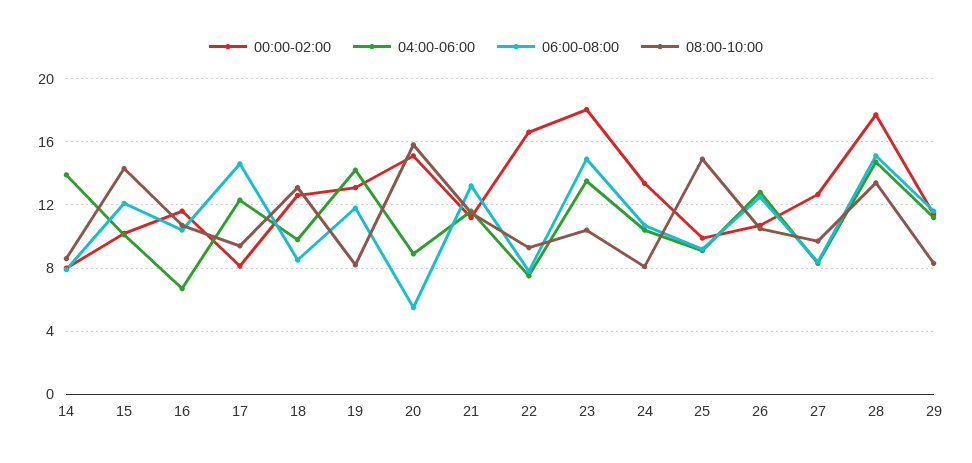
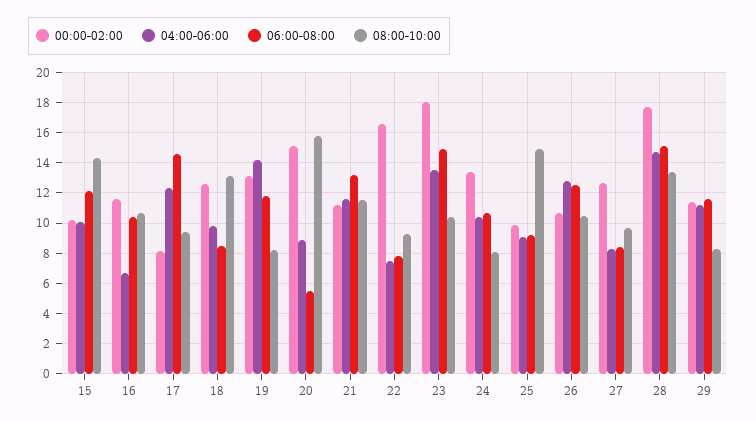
00:00-02:00, 14: 8 -> none
04:00-06:00, 14: 14 -> none
06:00-08:00, 14: 8 -> none
08:00-10:00, 14: 8.5 -> none

